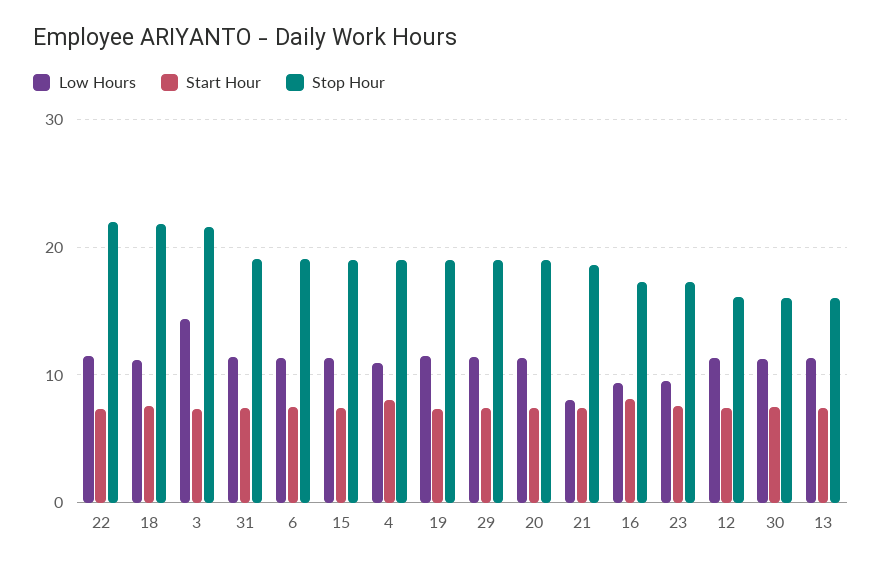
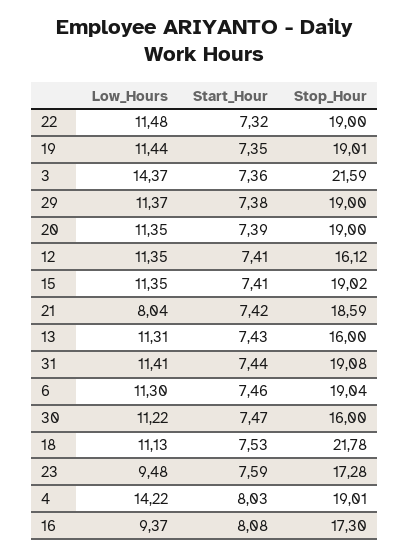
Stop Hour, 22: 22 -> 19
Low Hours, 4: 11 -> 14.22

